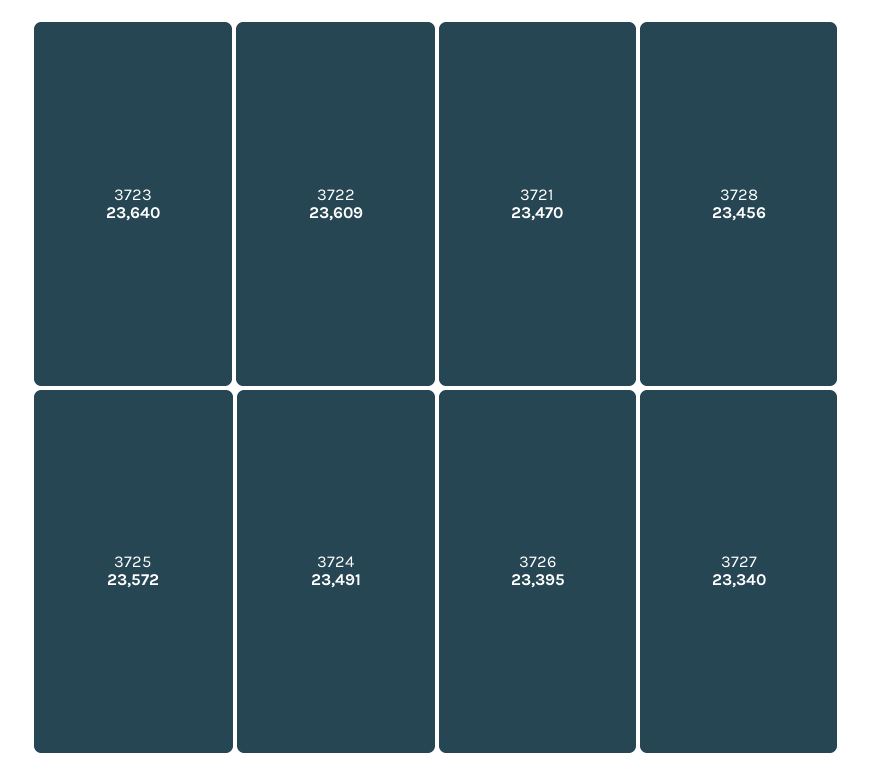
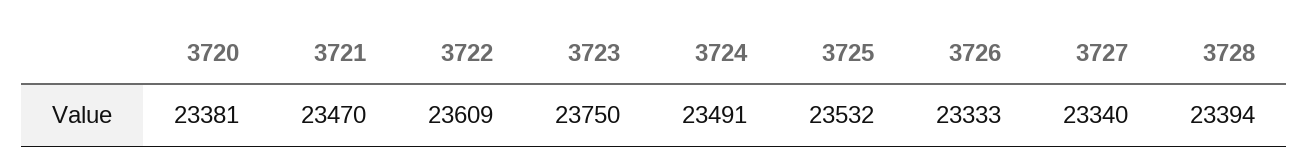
3723: 23640 -> 23750
3725: 23572 -> 23532
3728: 23456 -> 23394
3726: 23395 -> 23333
3720: none -> 23381

